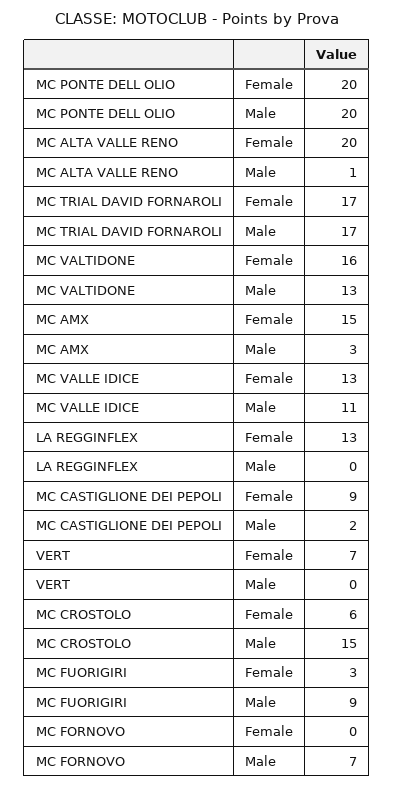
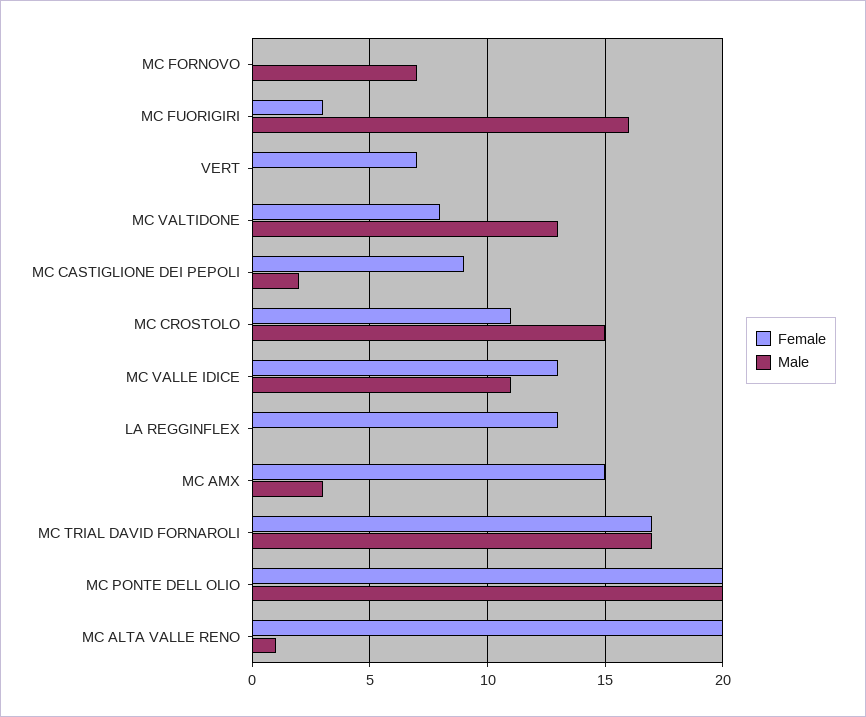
Female, MC VALTIDONE: 16 -> 8
Female, MC CROSTOLO: 6 -> 11
Male, MC FUORIGIRI: 9 -> 16

